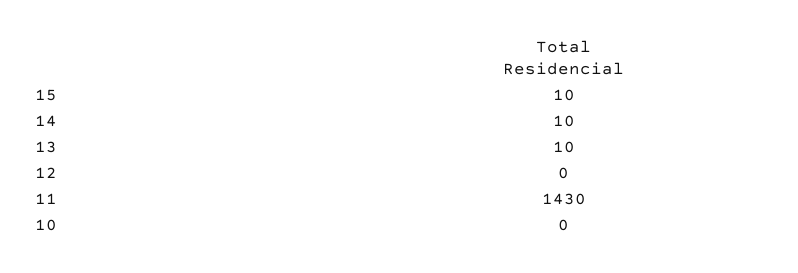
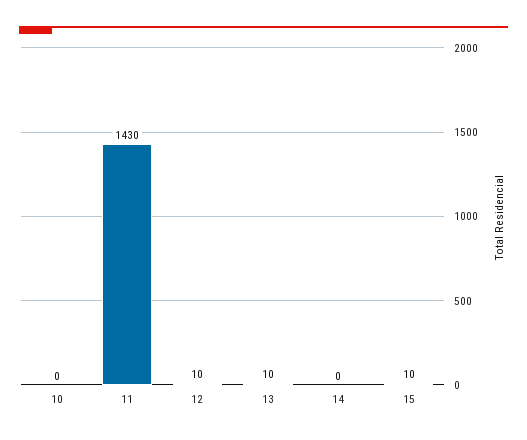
14: 10 -> 0
12: 0 -> 10

